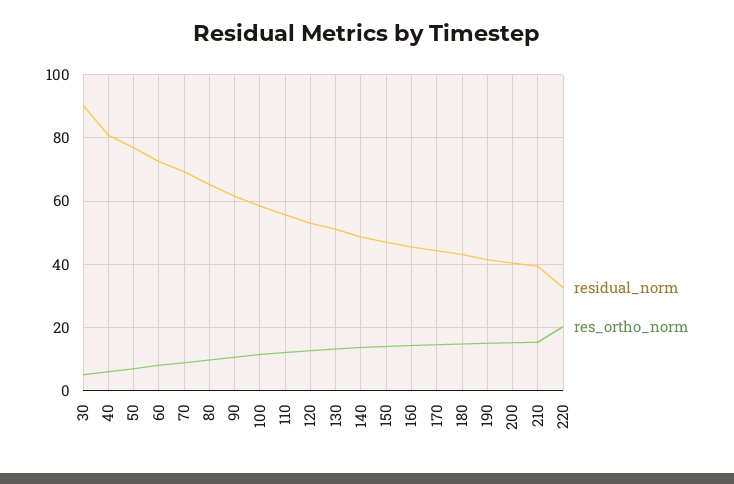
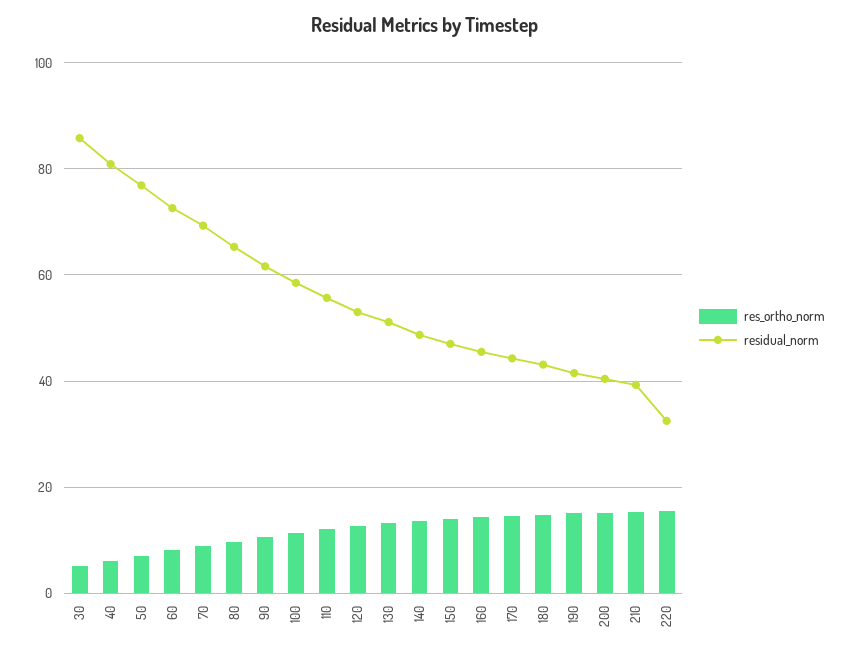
residual_norm, 30: 90 -> 86
res_ortho_norm, 220: 20 -> 16

